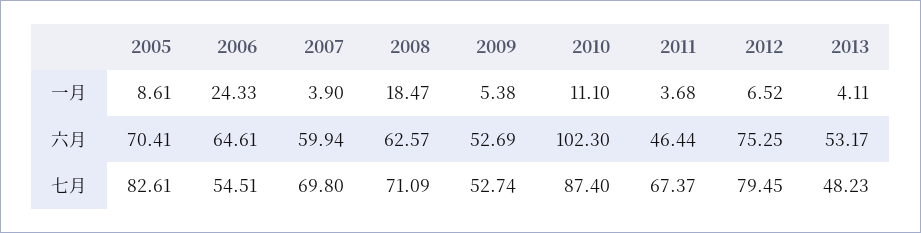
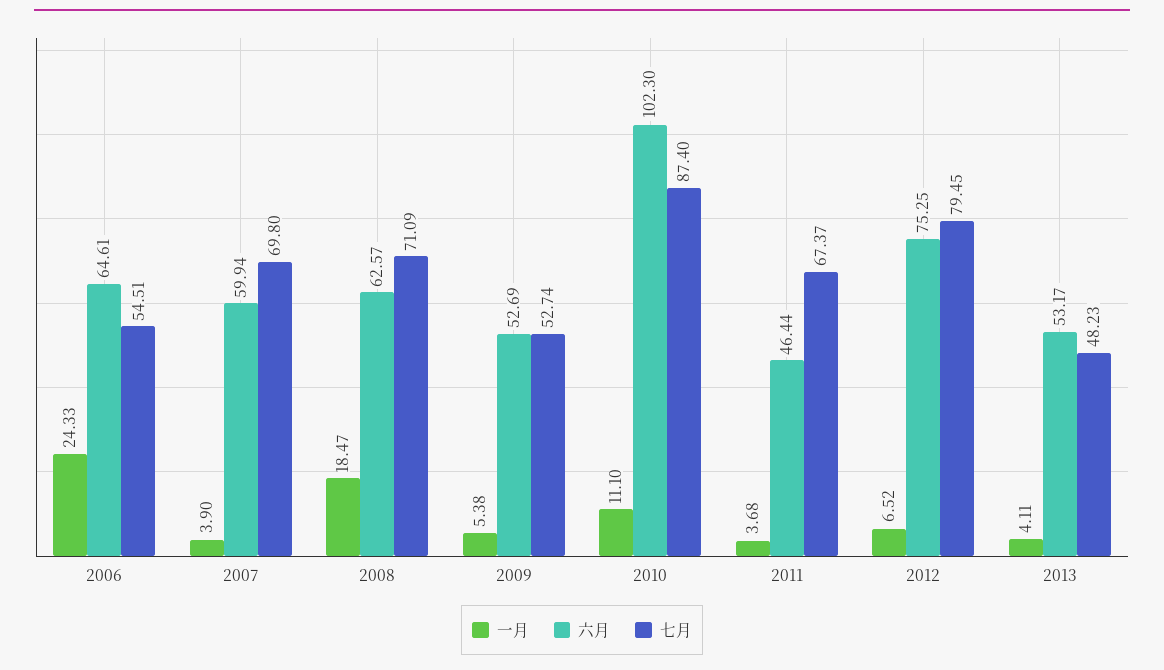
一月, 2005: 8.61 -> none
六月, 2005: 70.41 -> none
七月, 2005: 82.61 -> none

